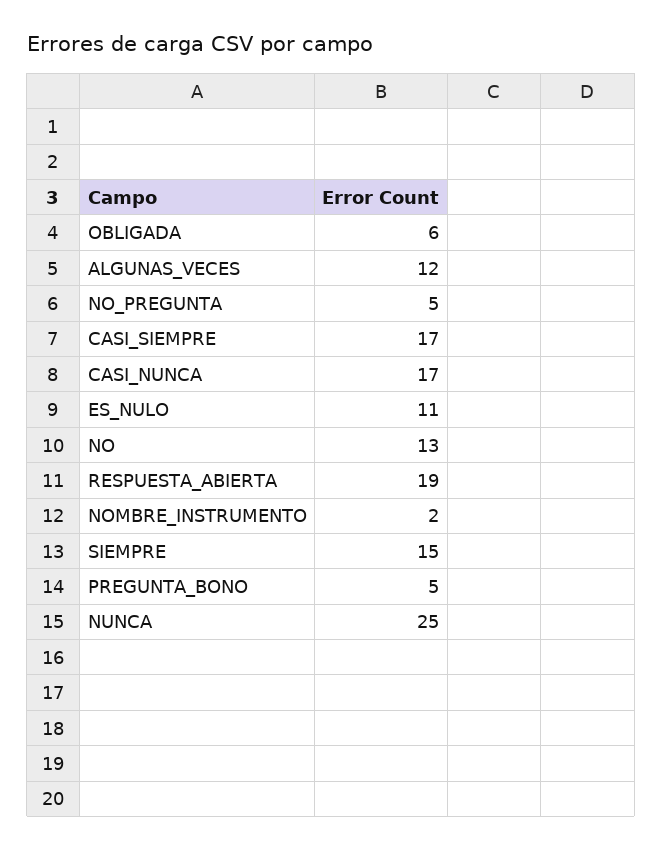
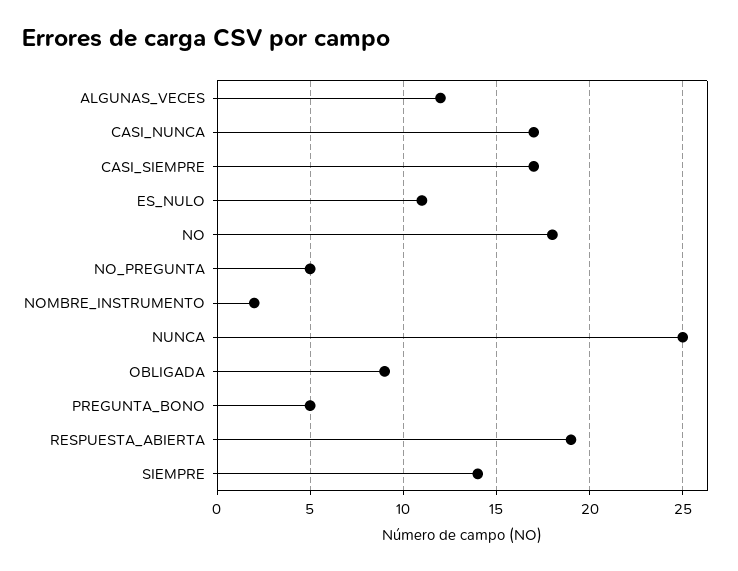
OBLIGADA: 6 -> 9
NO: 13 -> 18
SIEMPRE: 15 -> 14

